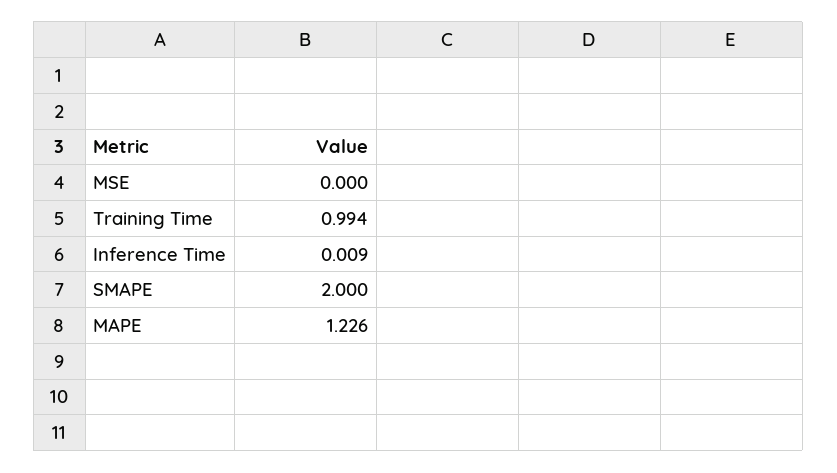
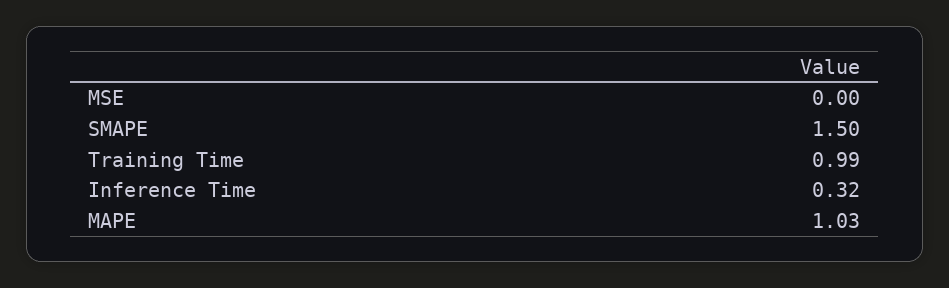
Inference Time: 0.009 -> 0.32
SMAPE: 2 -> 1.5
MAPE: 1.226 -> 1.03

